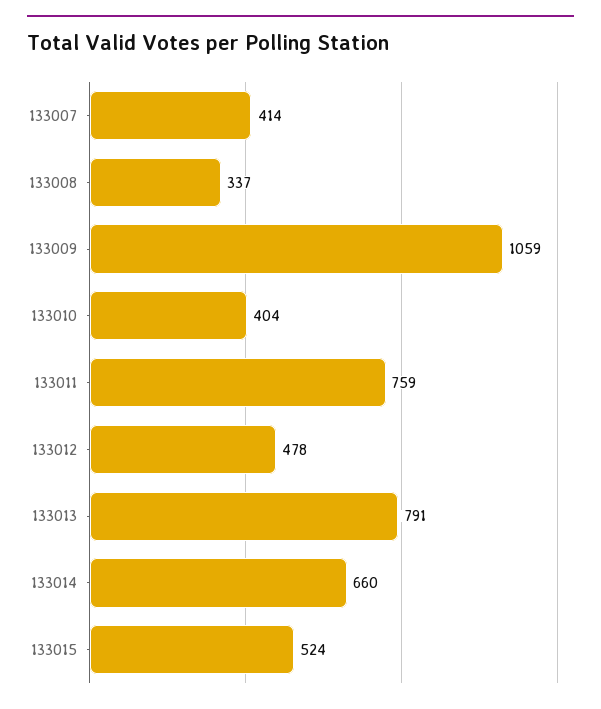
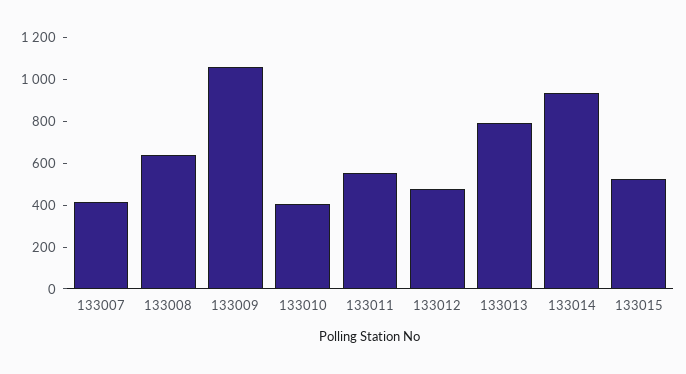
133008: 337 -> 650
133011: 759 -> 550
133014: 660 -> 950

